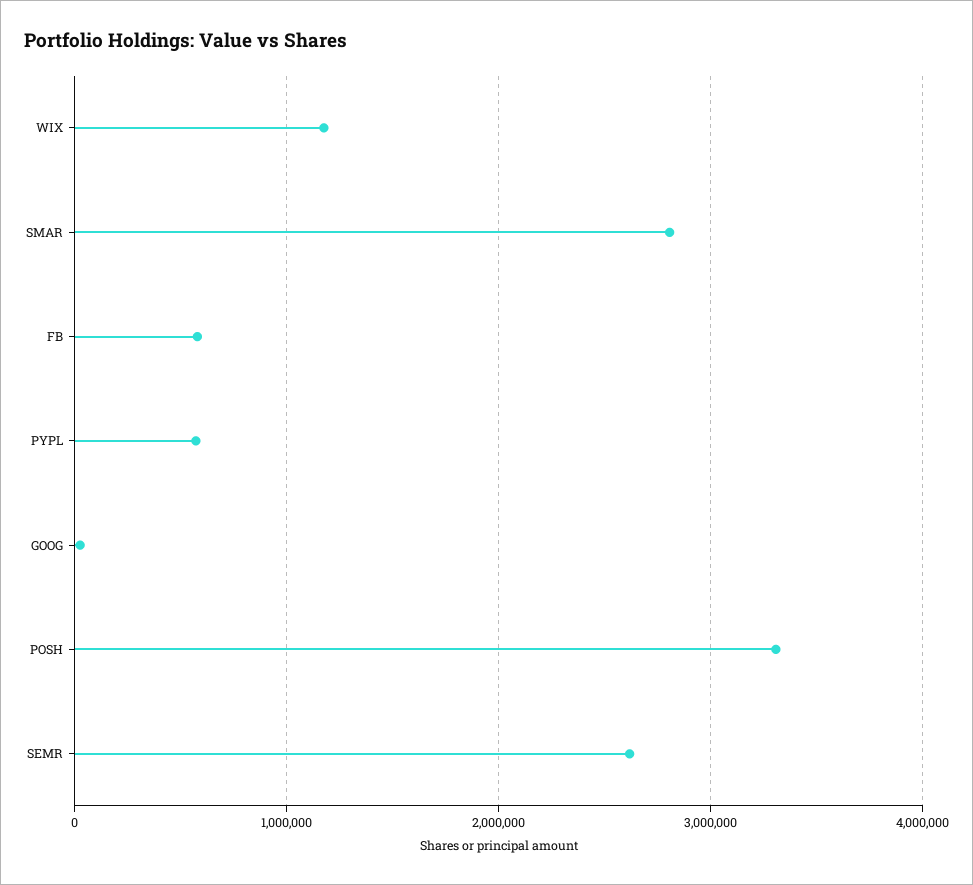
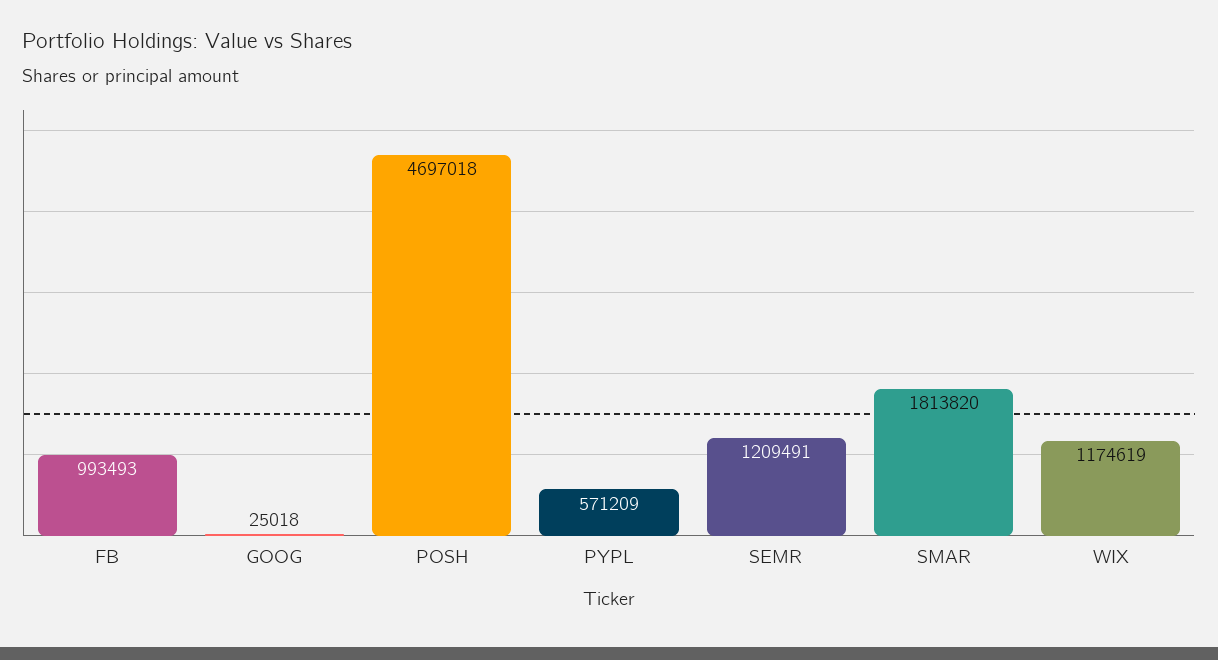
SMAR: 2800000 -> 1813820
FB: 600000 -> 993493
POSH: 3300000 -> 4697018
SEMR: 2600000 -> 1209491

